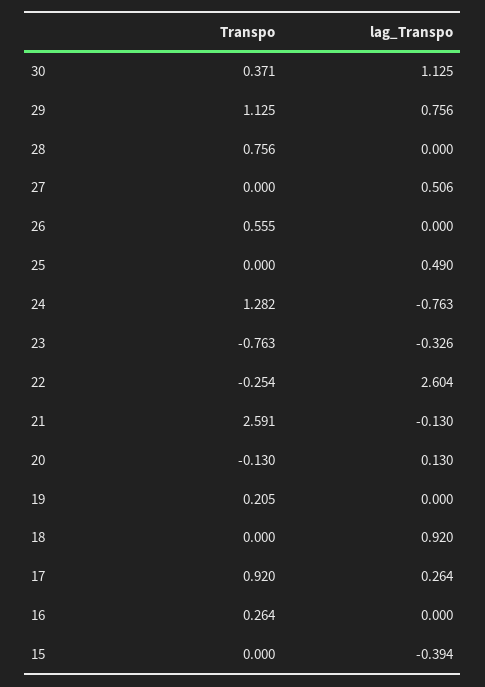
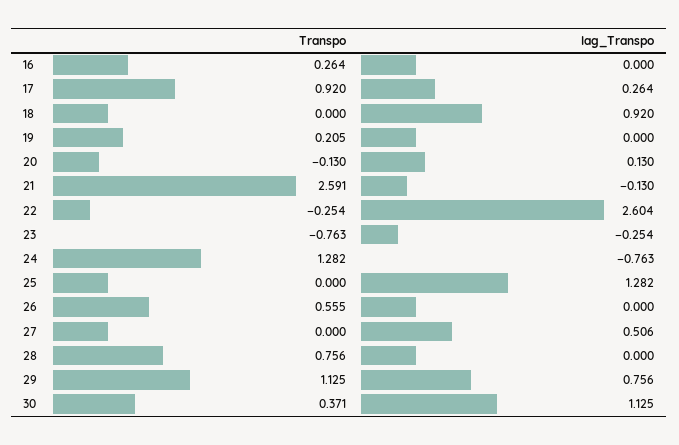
lag_Transpo, 25: 0.49 -> 1.282
lag_Transpo, 23: -0.326 -> -0.254
Transpo, 15: 0 -> none
lag_Transpo, 15: -0.394 -> none

